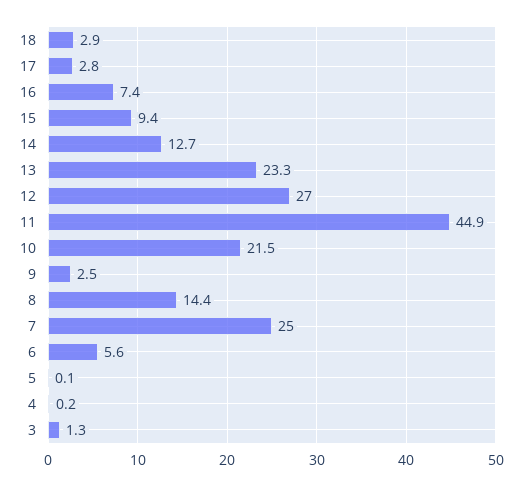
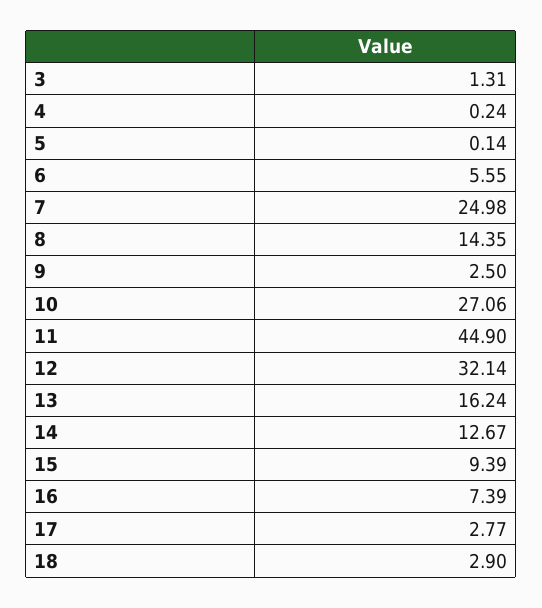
13: 23.3 -> 16.24
12: 27 -> 32.14
10: 21.5 -> 27.06

